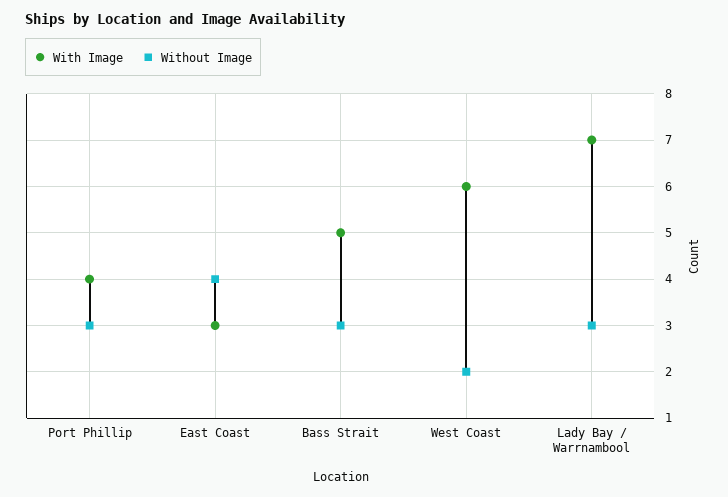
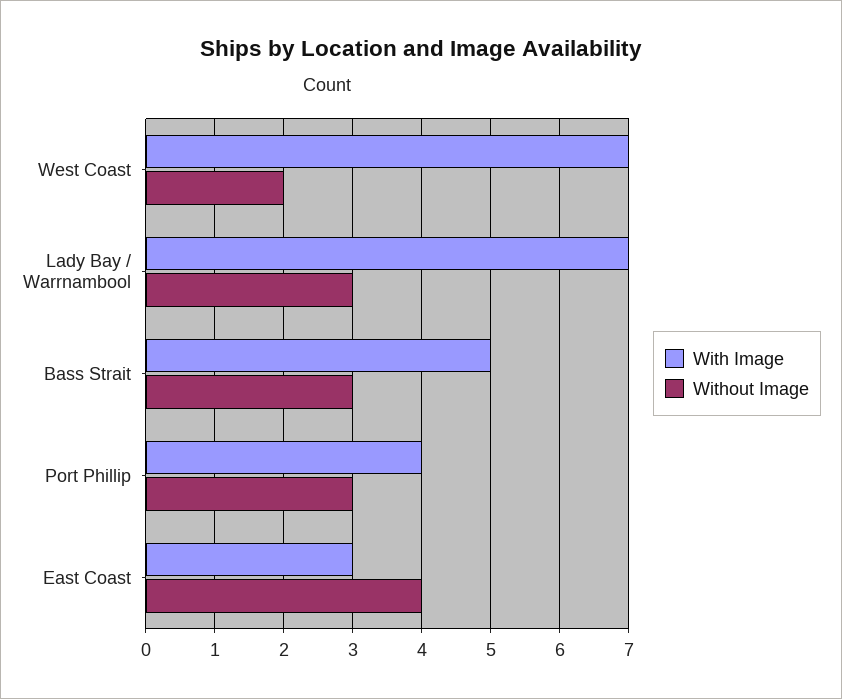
With Image, West Coast: 6 -> 7

